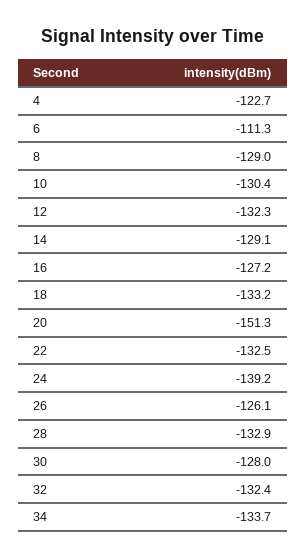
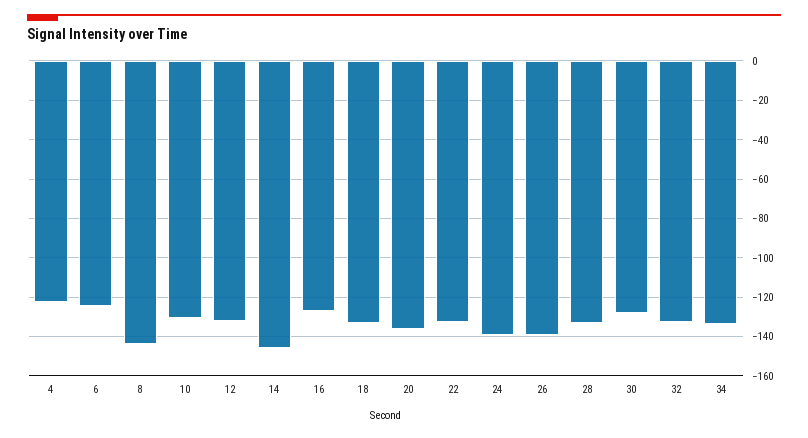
6: -111.3 -> -125
8: -129 -> -145
14: -129.1 -> -145
20: -151.3 -> -135
26: -126.1 -> -140

